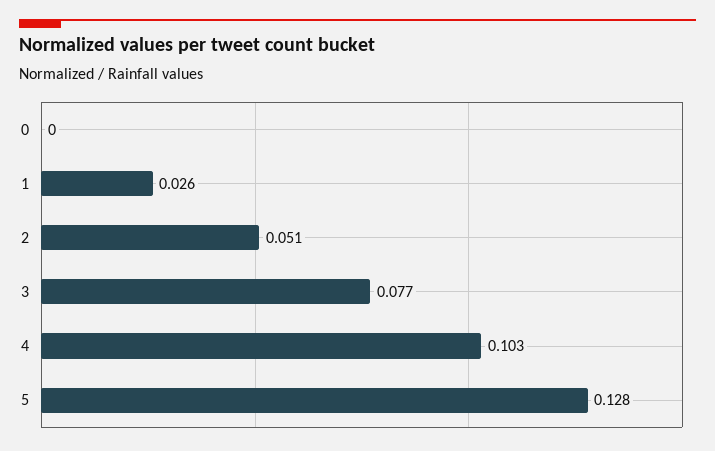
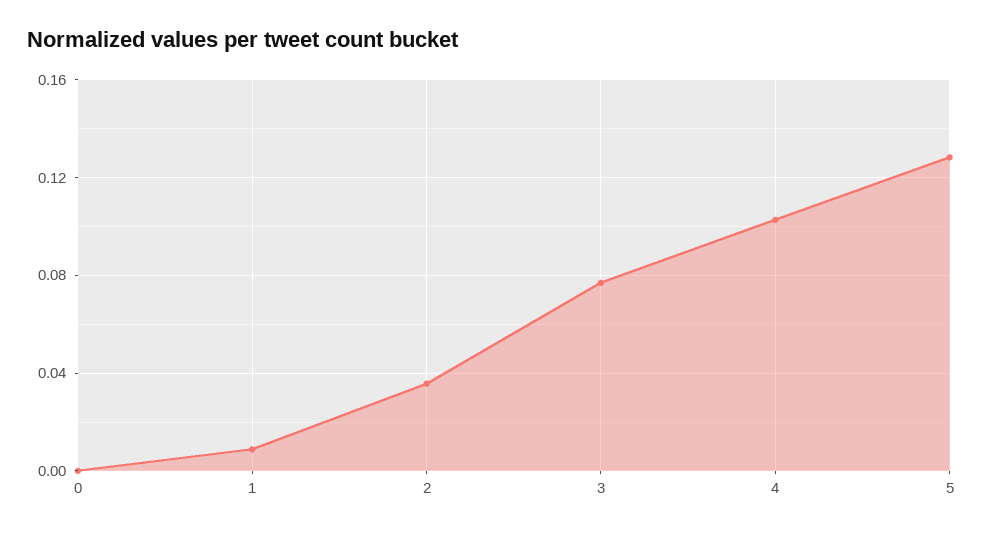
1: 0.026 -> 0.01
2: 0.051 -> 0.035

